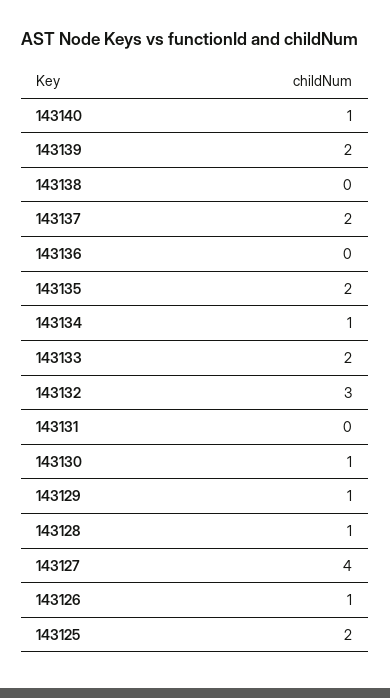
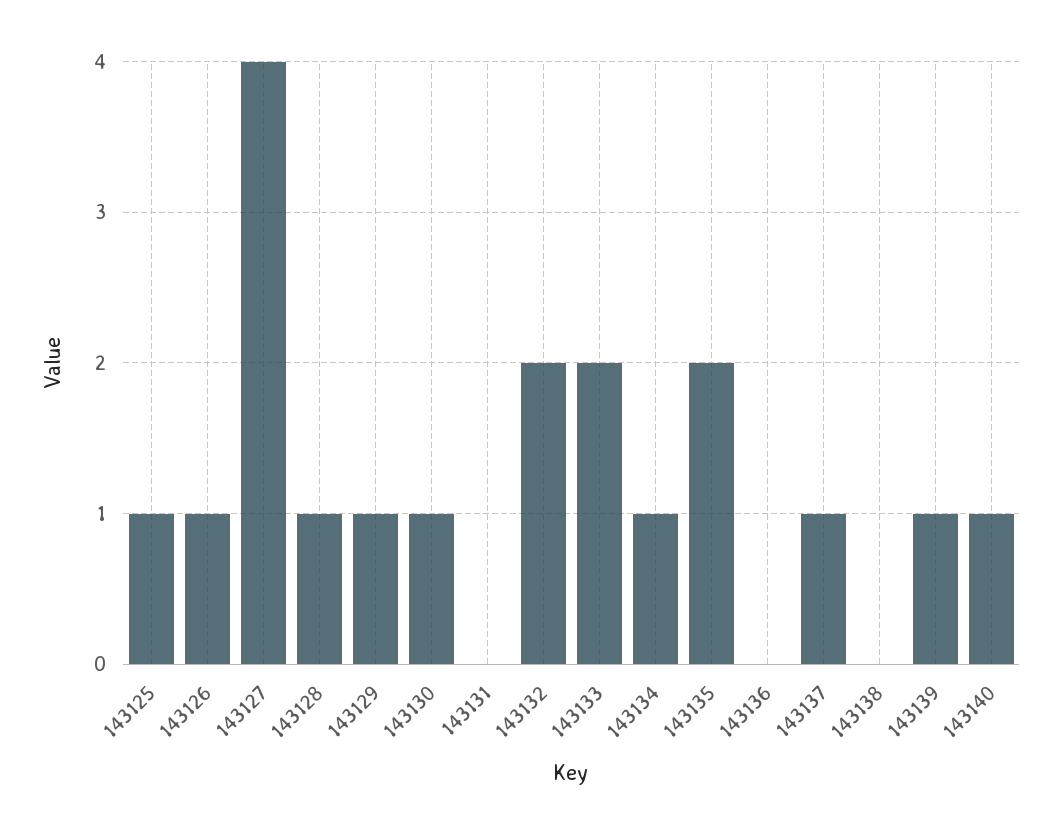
143139: 2 -> 1
143137: 2 -> 1
143132: 3 -> 2
143125: 2 -> 1

